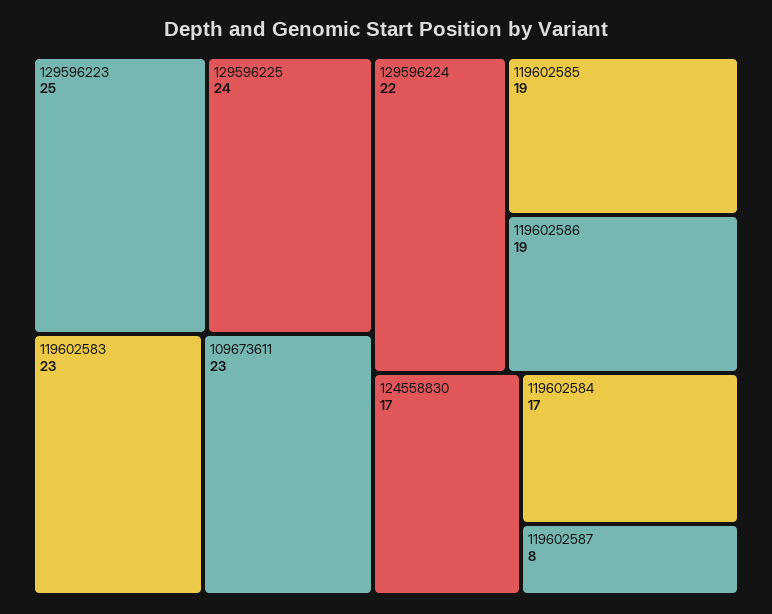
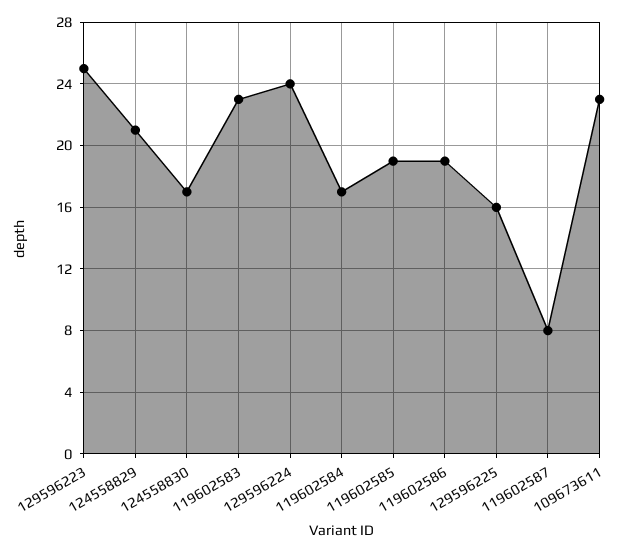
129596225: 24 -> 16
129596224: 22 -> 24
124558829: none -> 21

